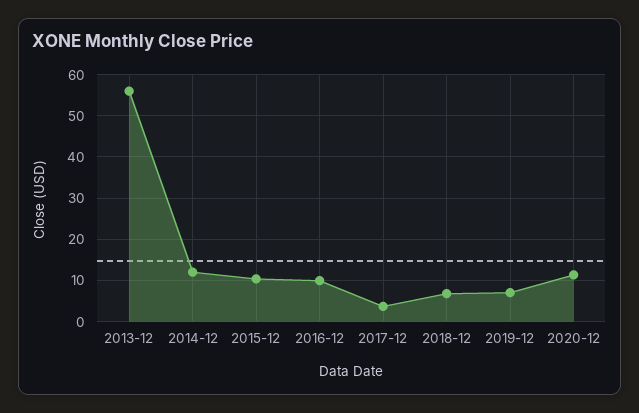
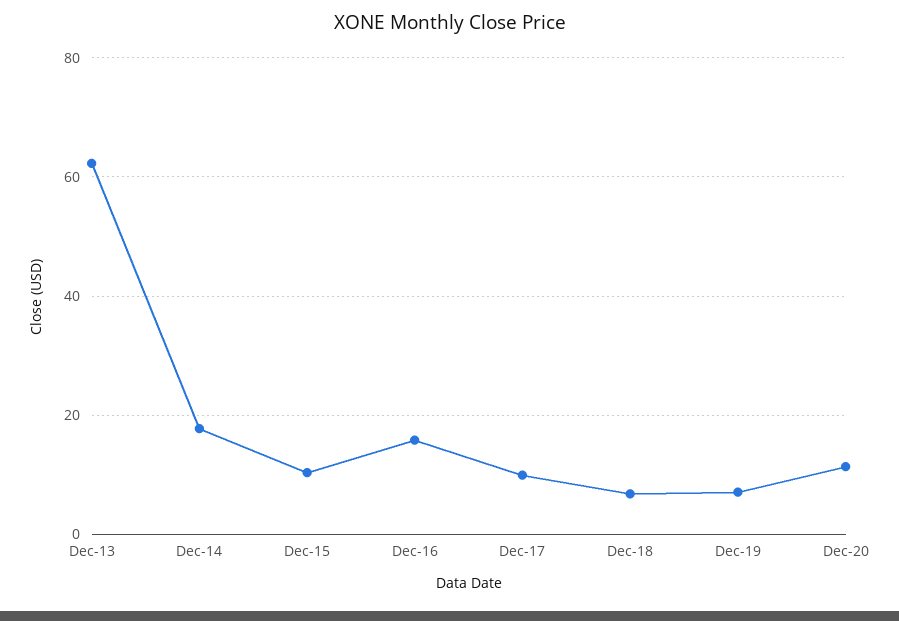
2013-12: 56 -> 62
2014-12: 12 -> 18
2016-12: 10 -> 16
2017-12: 4 -> 10

